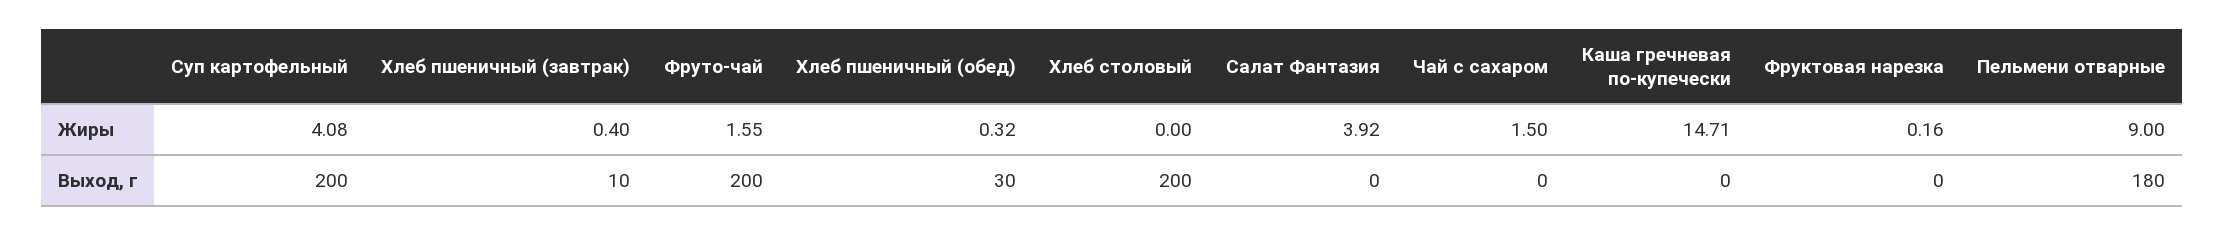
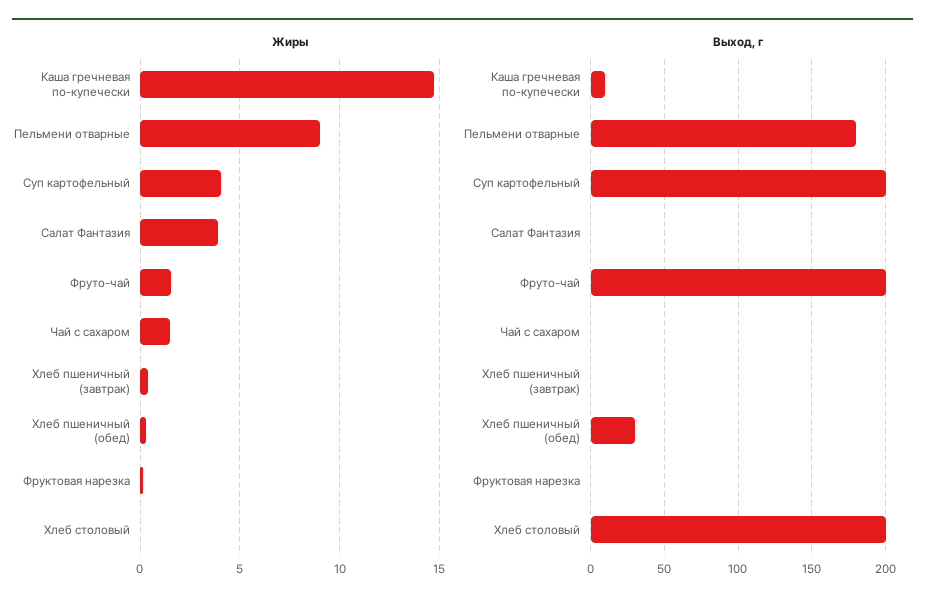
Выход, г, Хлеб пшеничный (завтрак): 10 -> 0
Выход, г, Каша гречневая по-купечески: 0 -> 10

